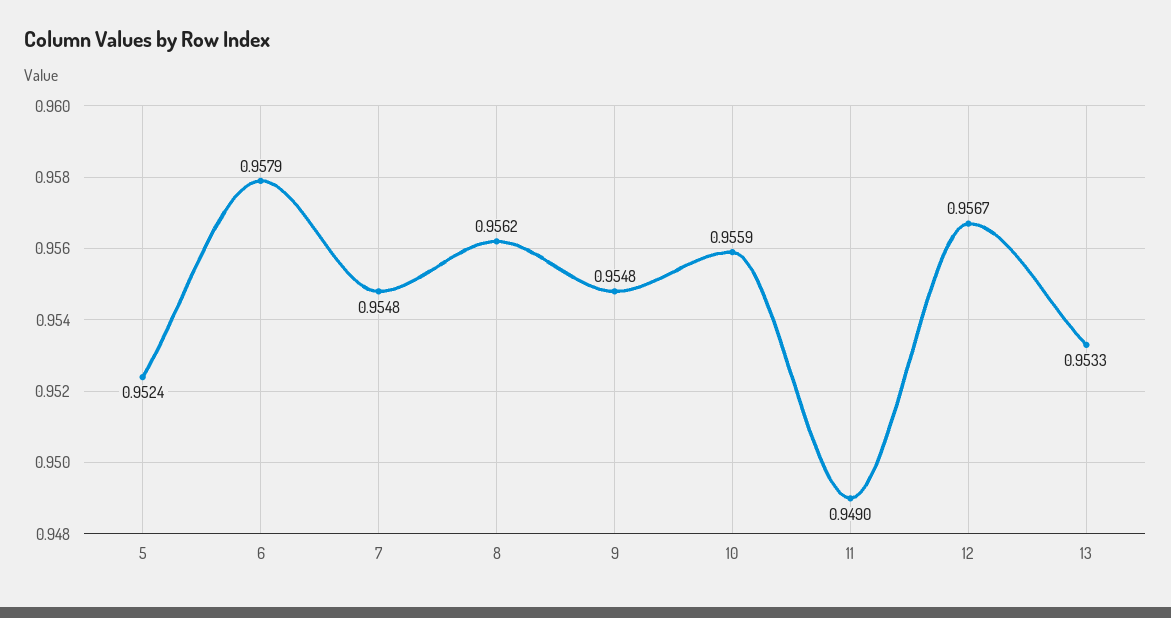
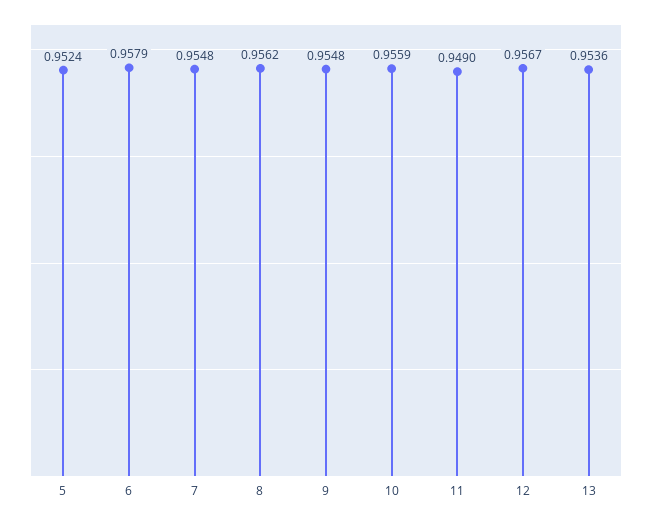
13: 0.9533 -> 0.9536

